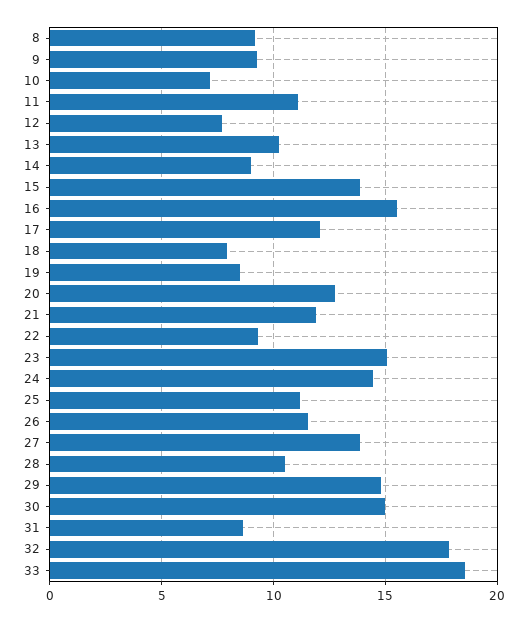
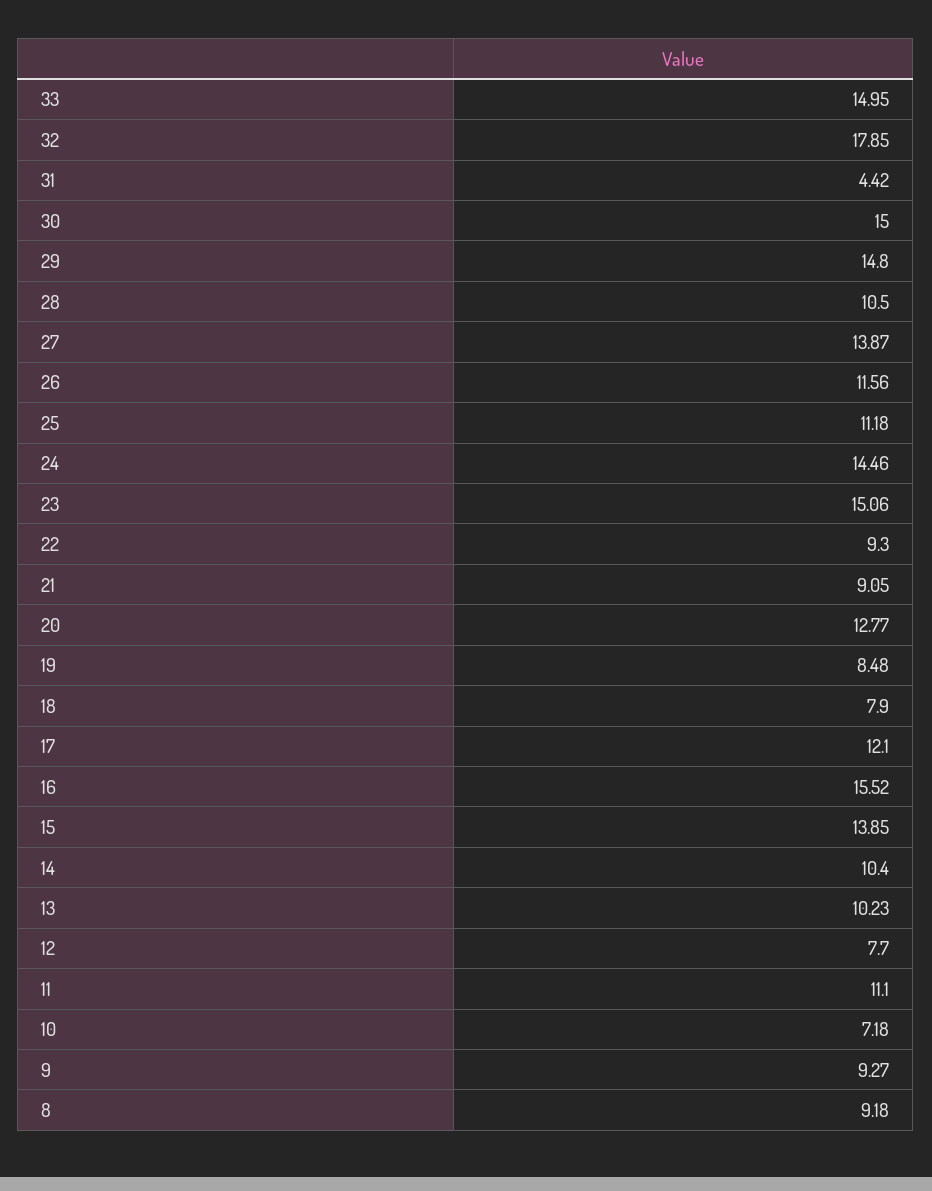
14: 9 -> 10.4
21: 12 -> 9.05
31: 8.5 -> 4.42
33: 18.5 -> 14.95

